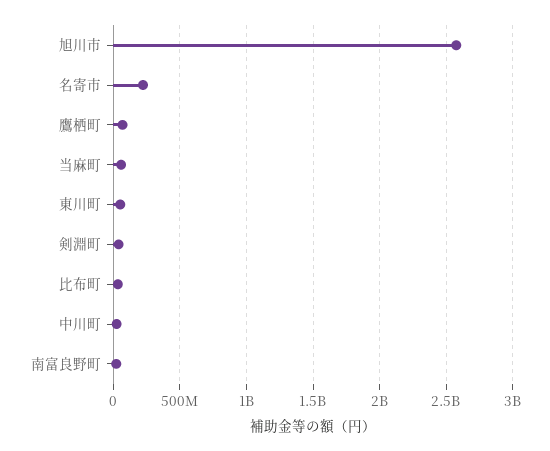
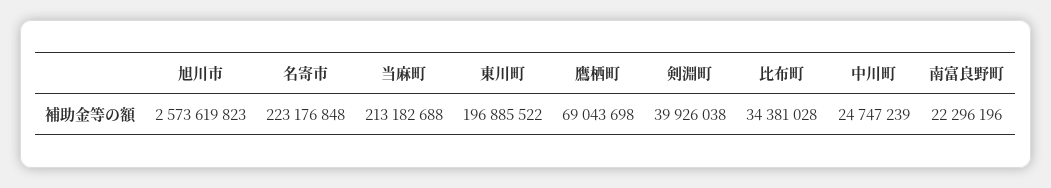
当麻町: 50000000 -> 213182688
東川町: 50000000 -> 196885522

